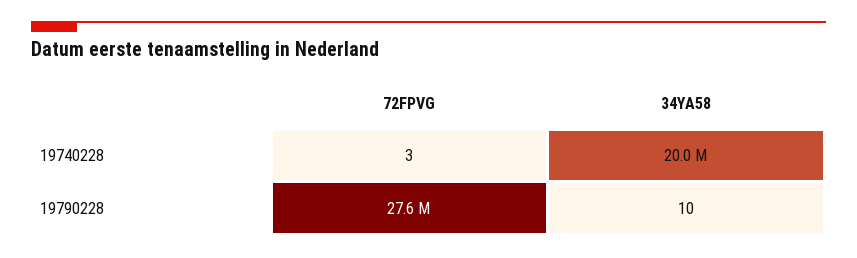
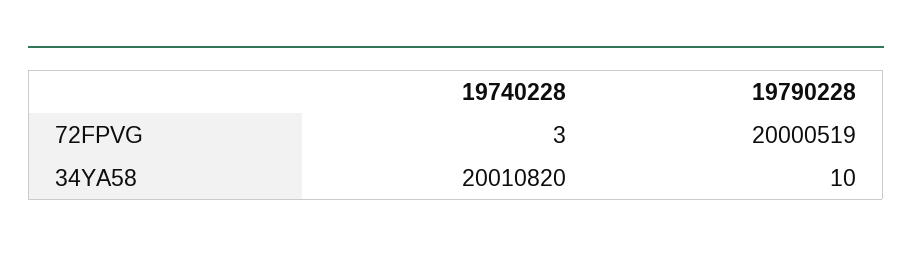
72FPVG, 19790228: 27600000 -> 20000519

